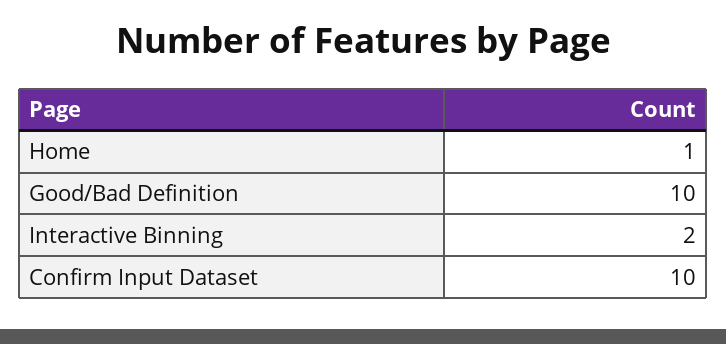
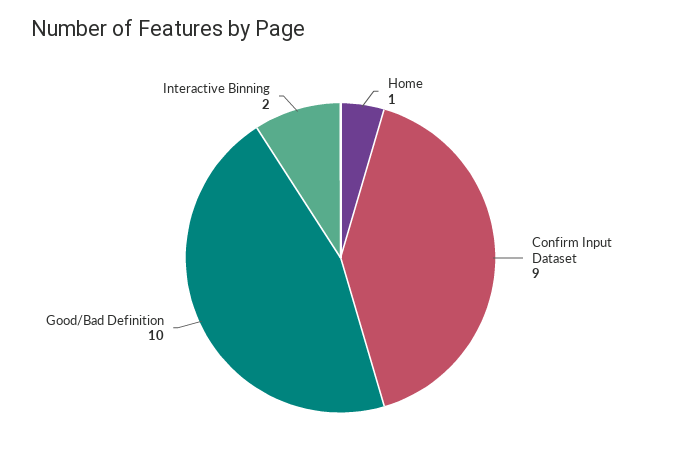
Confirm Input Dataset: 10 -> 9

